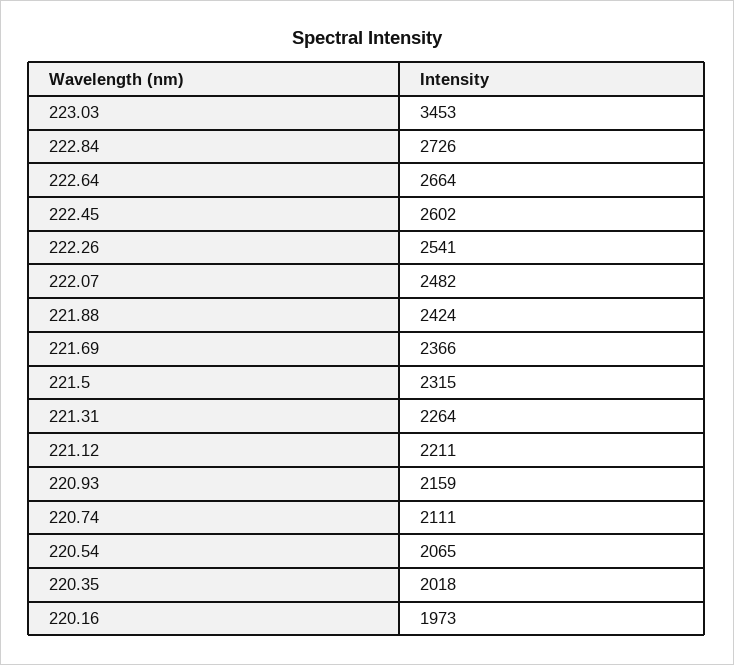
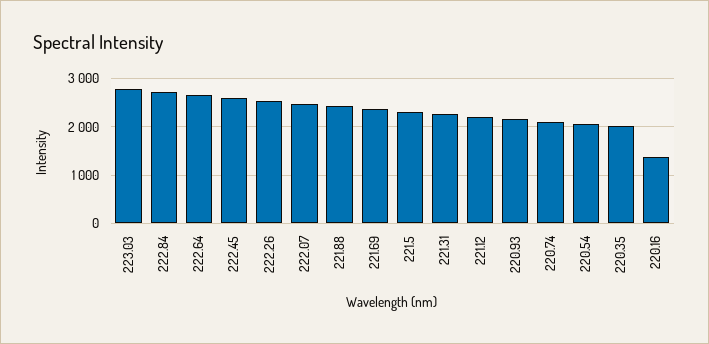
223.03: 3453 -> 2800
220.16: 1973 -> 1400

